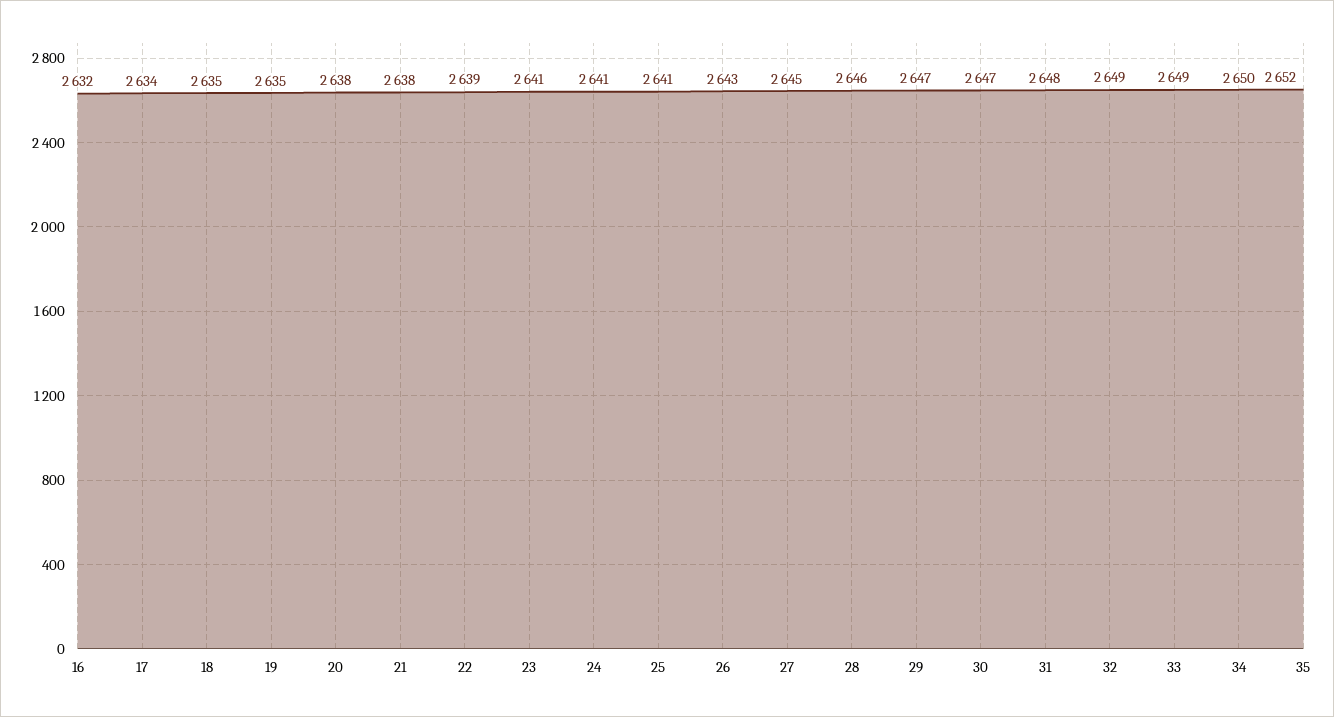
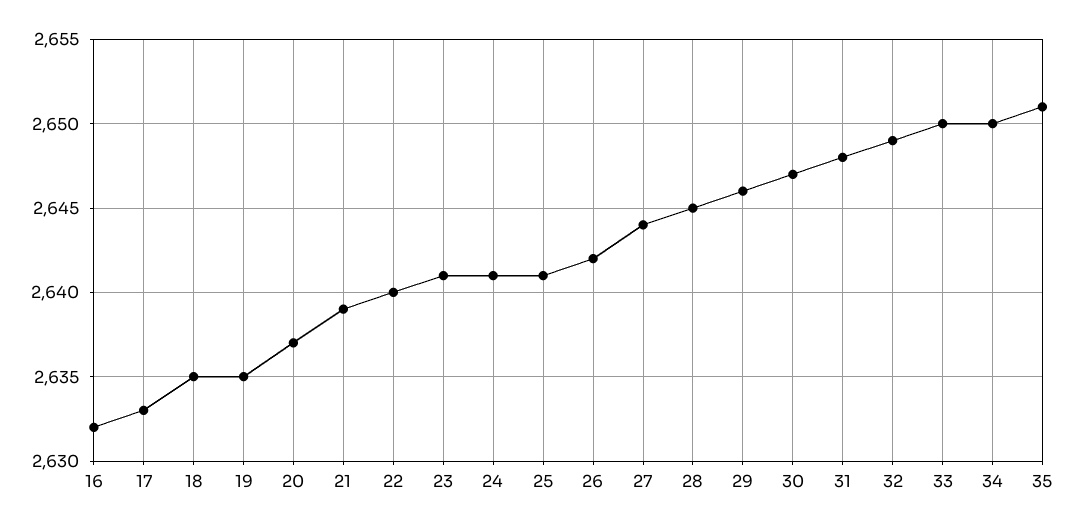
17: 2634 -> 2633
20: 2638 -> 2637
21: 2638 -> 2639
22: 2639 -> 2640
26: 2643 -> 2642
27: 2645 -> 2644
28: 2646 -> 2645
29: 2647 -> 2646
33: 2649 -> 2650
35: 2652 -> 2651

